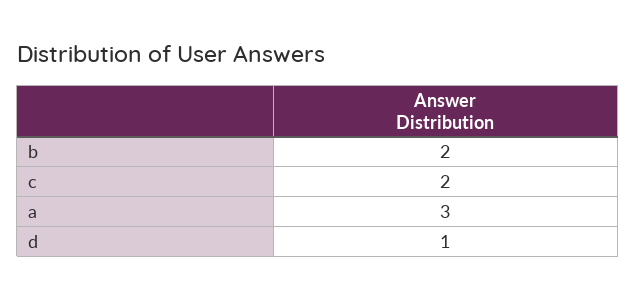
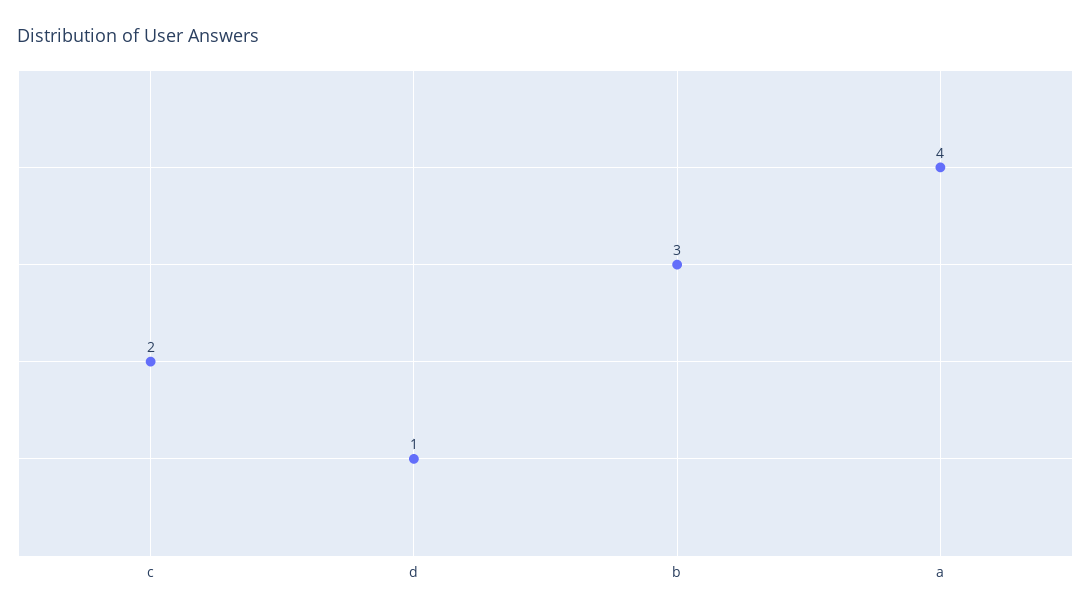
b: 2 -> 3
a: 3 -> 4

